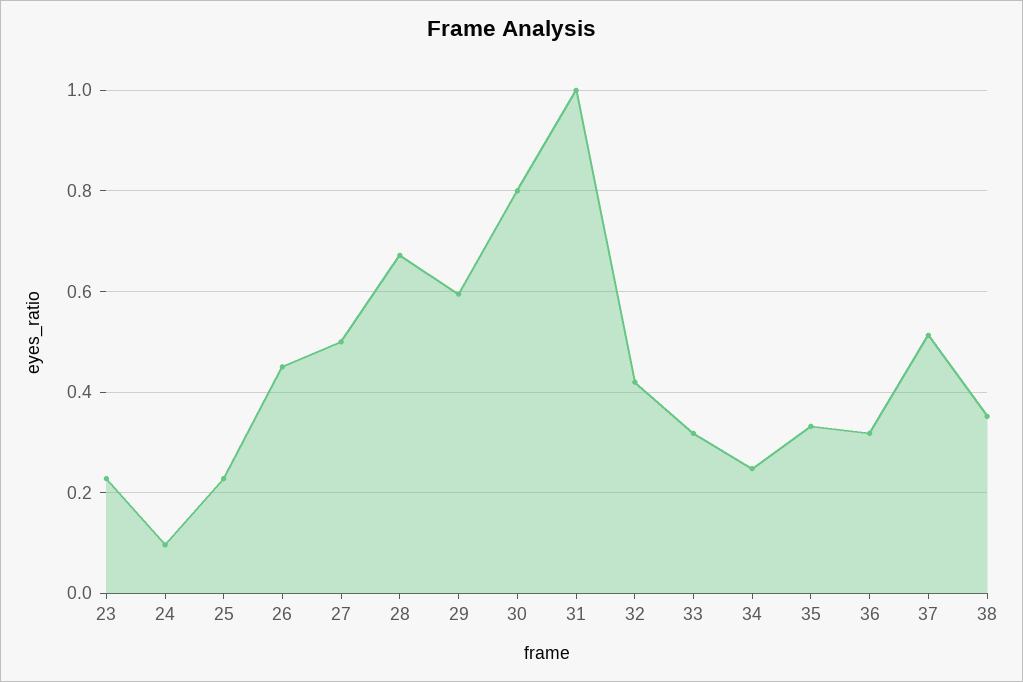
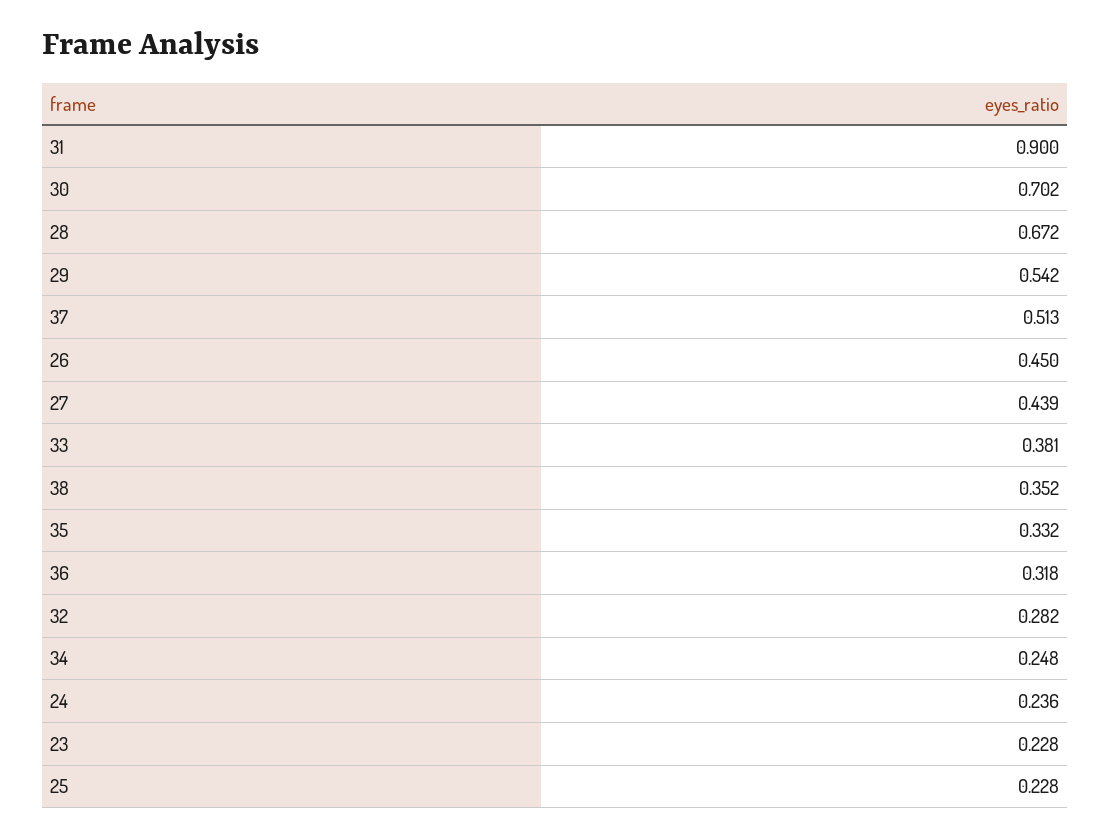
24: 0.1 -> 0.236
27: 0.5 -> 0.439
29: 0.6 -> 0.542
30: 0.8 -> 0.702
31: 1 -> 0.9
32: 0.42 -> 0.282
33: 0.32 -> 0.381

